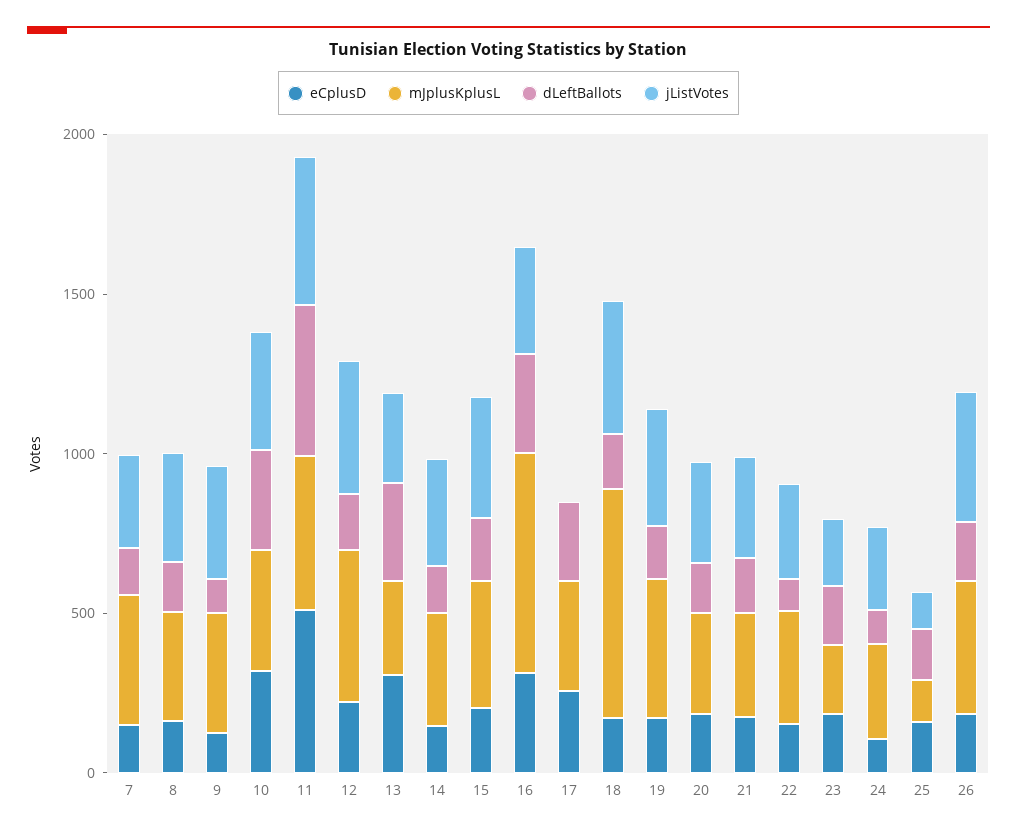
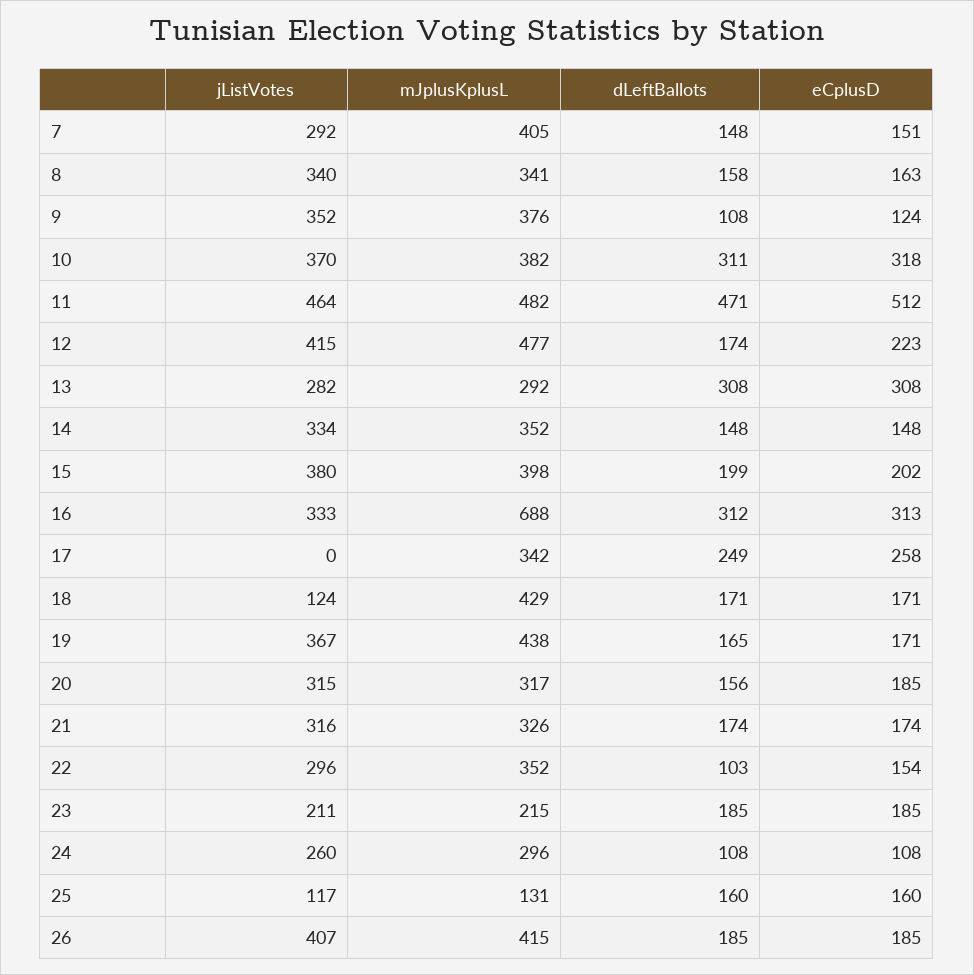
mJplusKplusL, 18: 700 -> 429
jListVotes, 18: 400 -> 124

